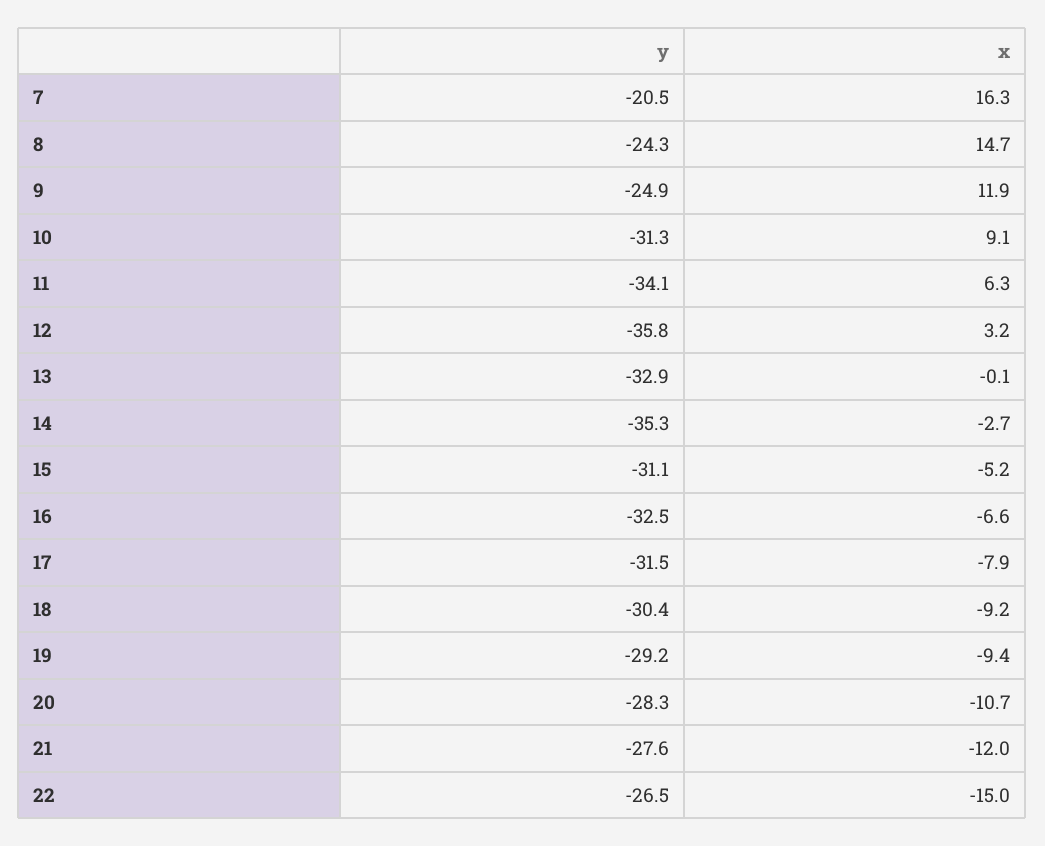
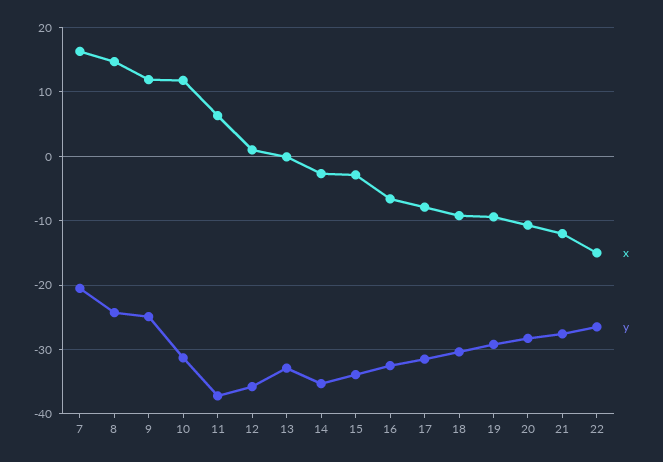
x, 10: 9.1 -> 12
y, 11: -34.1 -> -37
x, 12: 3.2 -> 1
y, 15: -31.1 -> -34
x, 15: -5.2 -> -3

